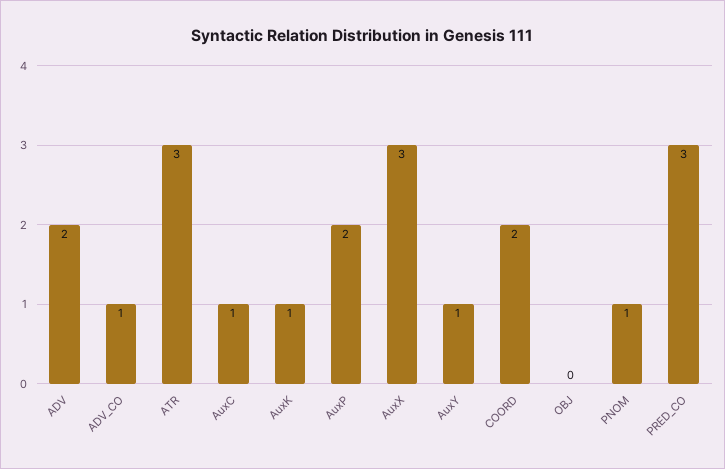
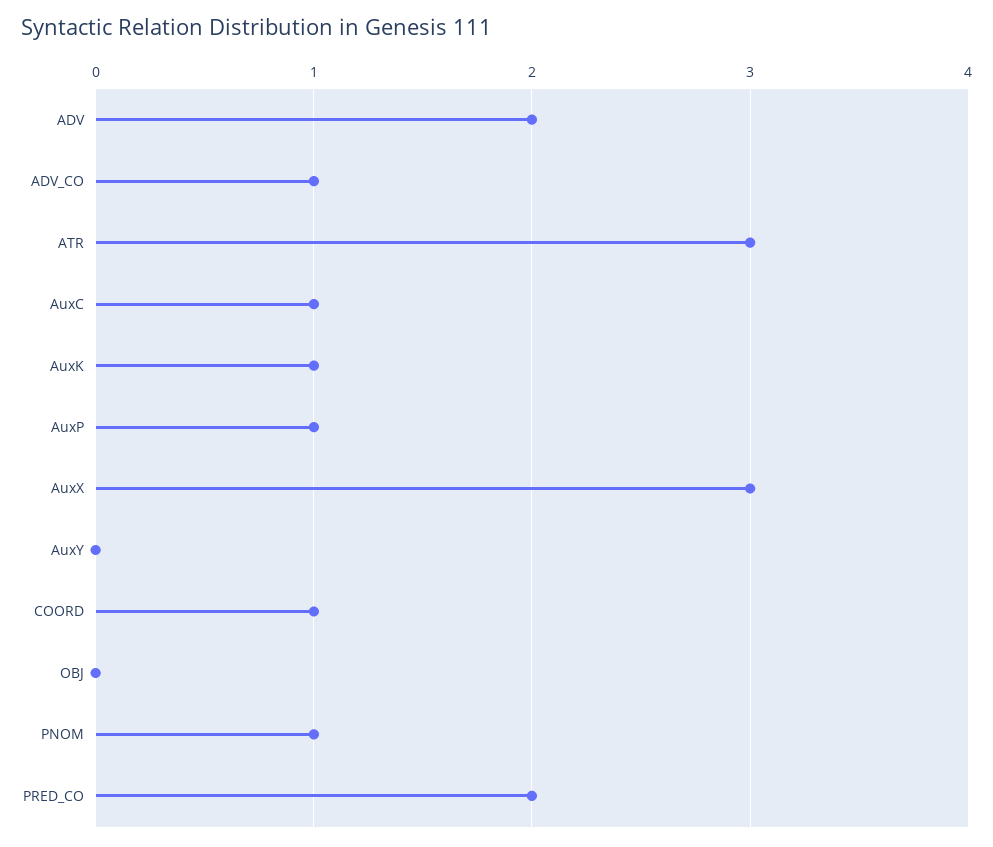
AuxP: 2 -> 1
AuxY: 1 -> 0
COORD: 2 -> 1
PRED_CO: 3 -> 2

